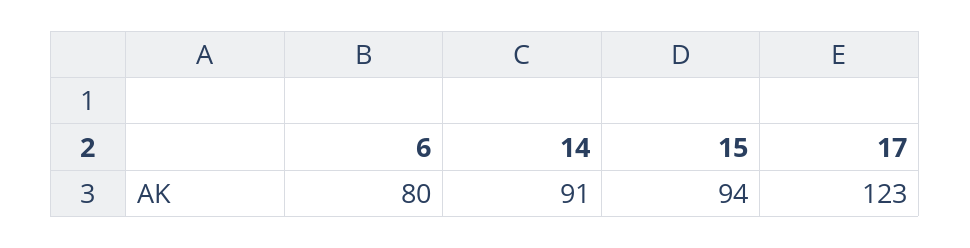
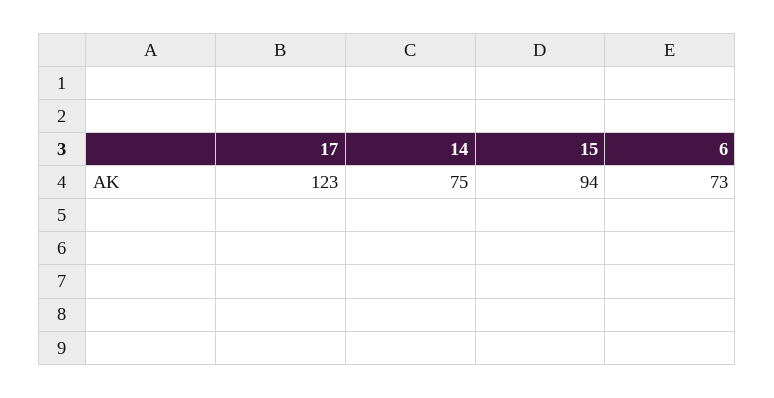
6: 80 -> 73
14: 91 -> 75

